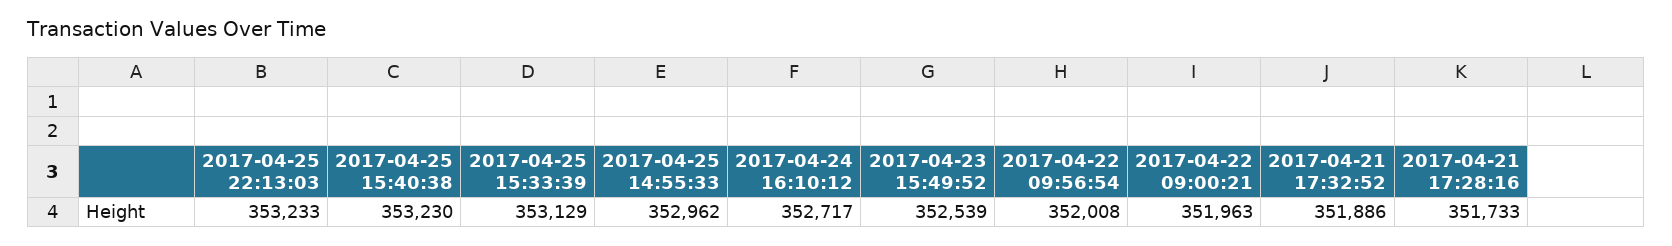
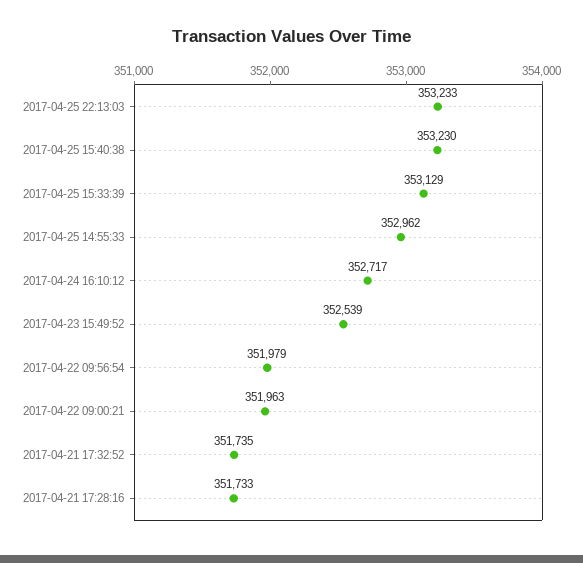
2017-04-22 09:56:54: 352008 -> 351979
2017-04-21 17:32:52: 351886 -> 351735

